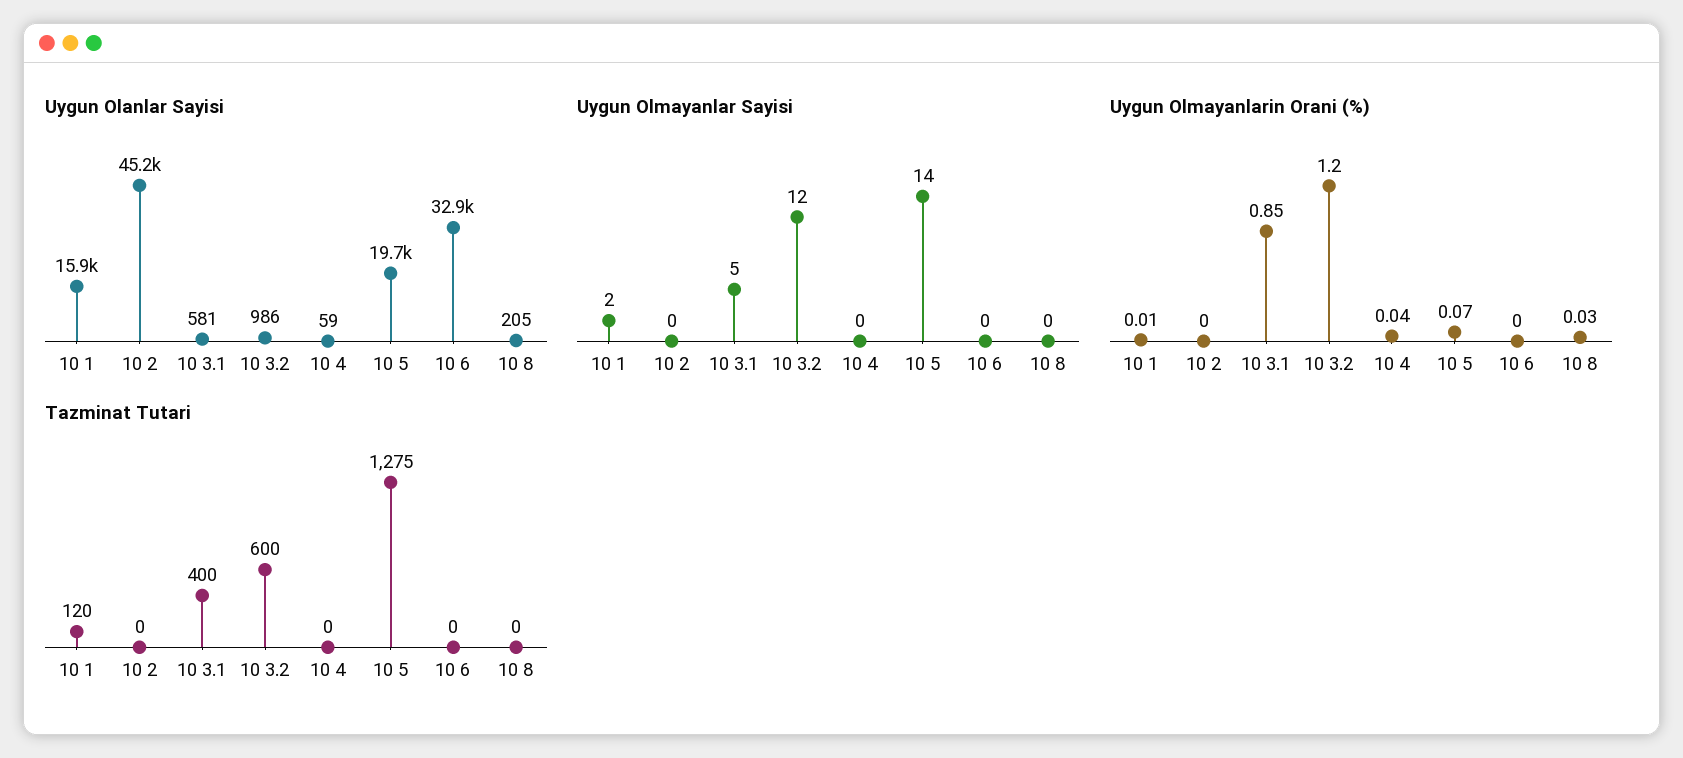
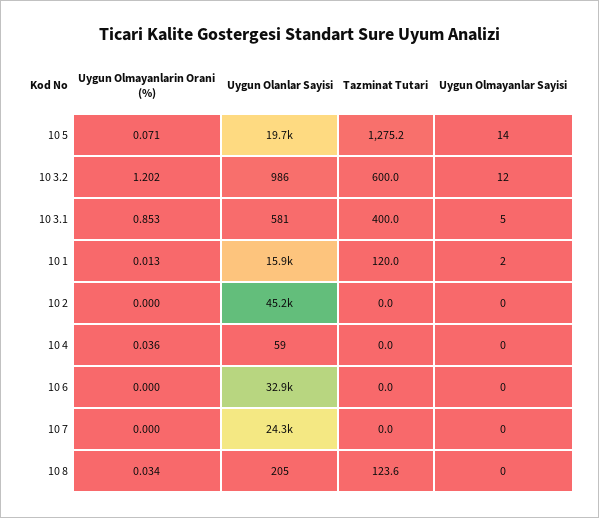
Tazminat Tutari, 10 8: 0 -> 123.6
Uygun Olmayanlarin Orani (%), 10 7: none -> 0
Uygun Olanlar Sayisi, 10 7: none -> 24300
Tazminat Tutari, 10 7: none -> 0
Uygun Olmayanlar Sayisi, 10 7: none -> 0

